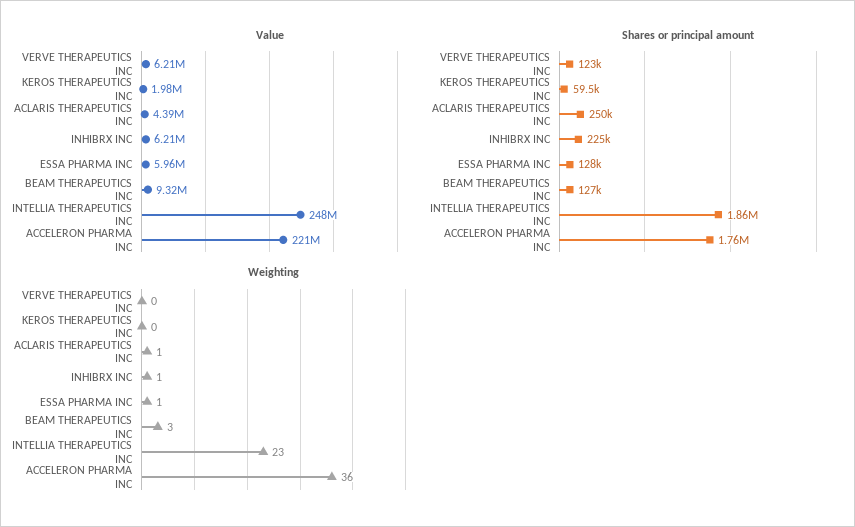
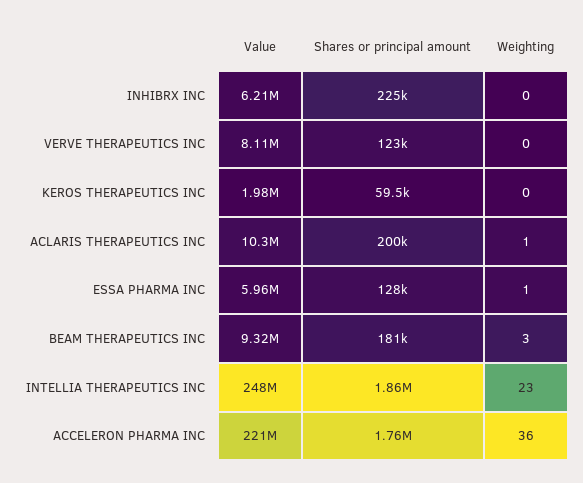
Value, VERVE THERAPEUTICS INC: 6210000 -> 8110000
Value, ACLARIS THERAPEUTICS INC: 4390000 -> 10300000
Shares or principal amount, ACLARIS THERAPEUTICS INC: 250000 -> 200000
Shares or principal amount, BEAM THERAPEUTICS INC: 127000 -> 181000
Weighting, INHIBRX INC: 1 -> 0

